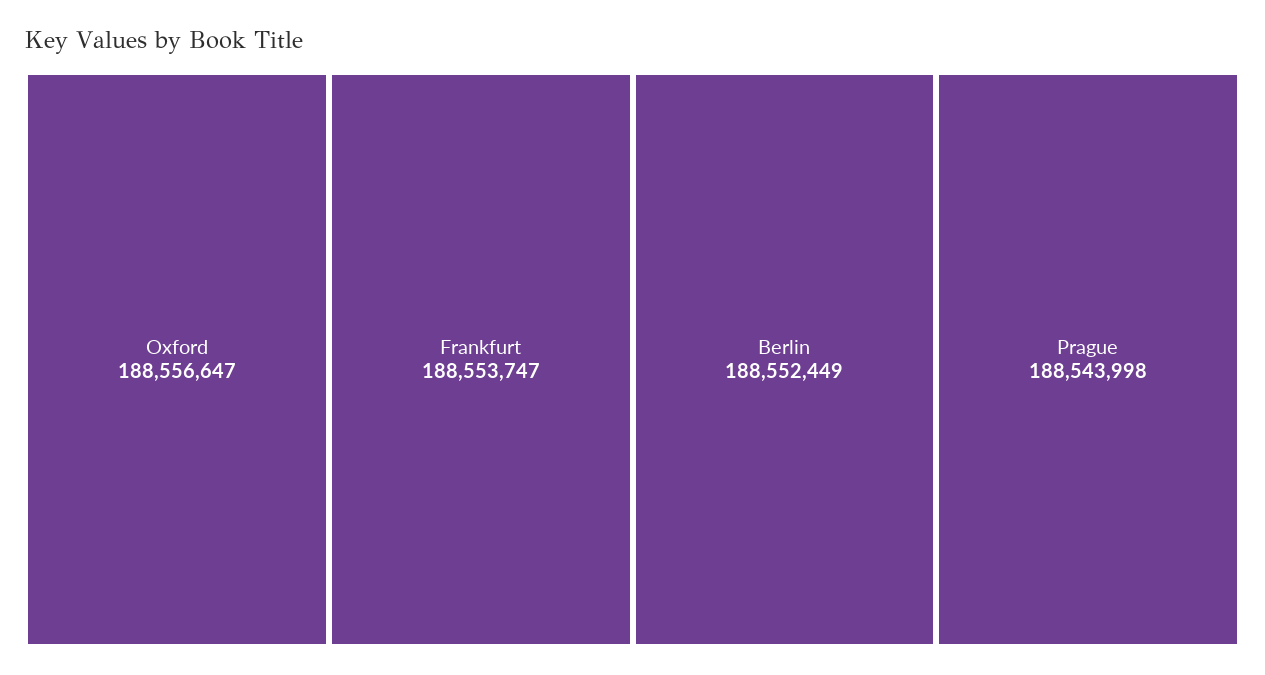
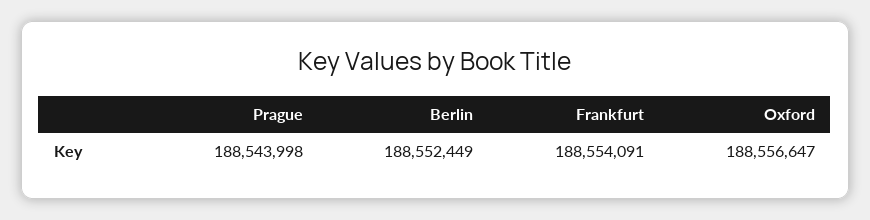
Frankfurt: 188553747 -> 188554091

